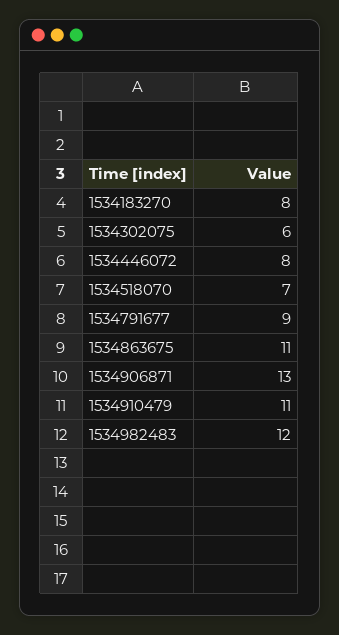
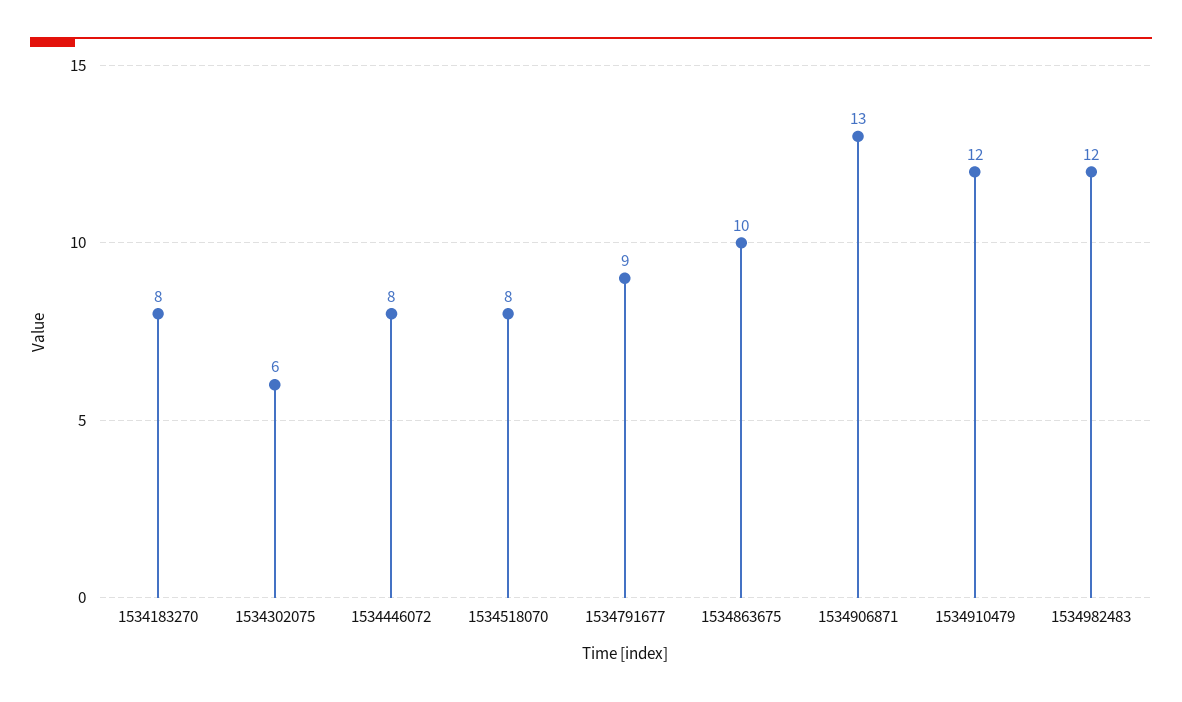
1534518070: 7 -> 8
1534863675: 11 -> 10
1534910479: 11 -> 12

